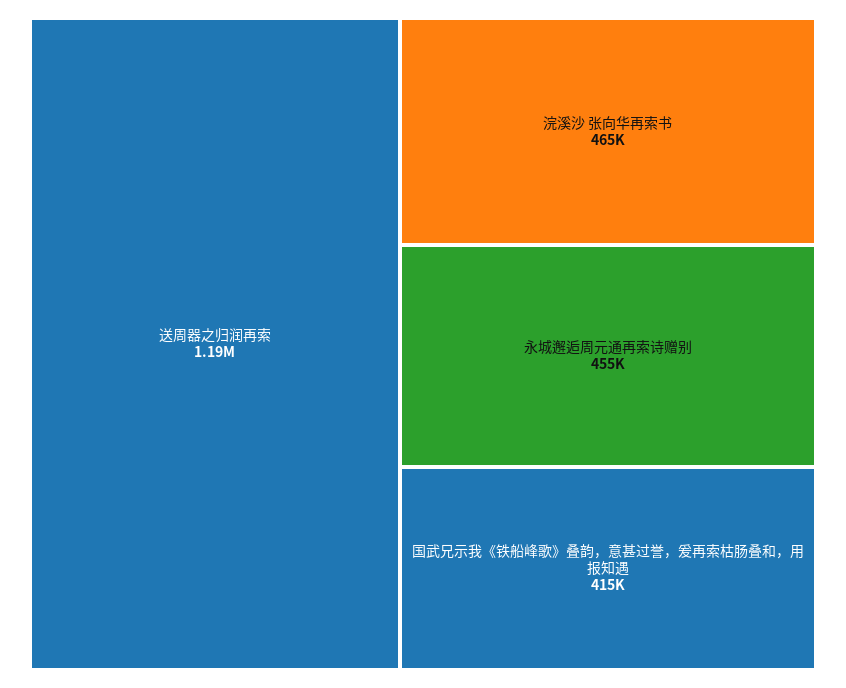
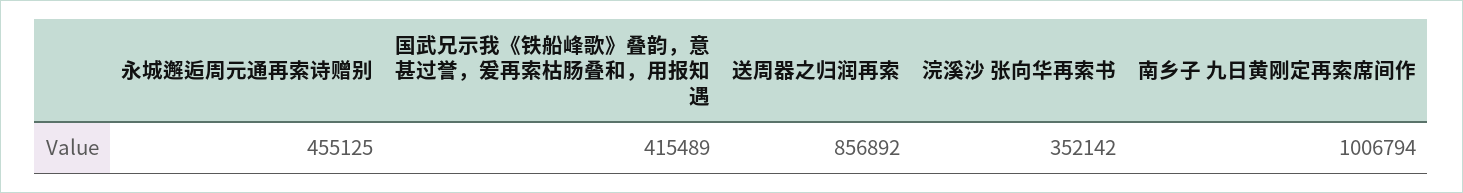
送周器之归润再索: 1190000 -> 856892
浣溪沙 张向华再索书: 465000 -> 352142
南乡子 九日黄刚定再索席间作: none -> 1006794

